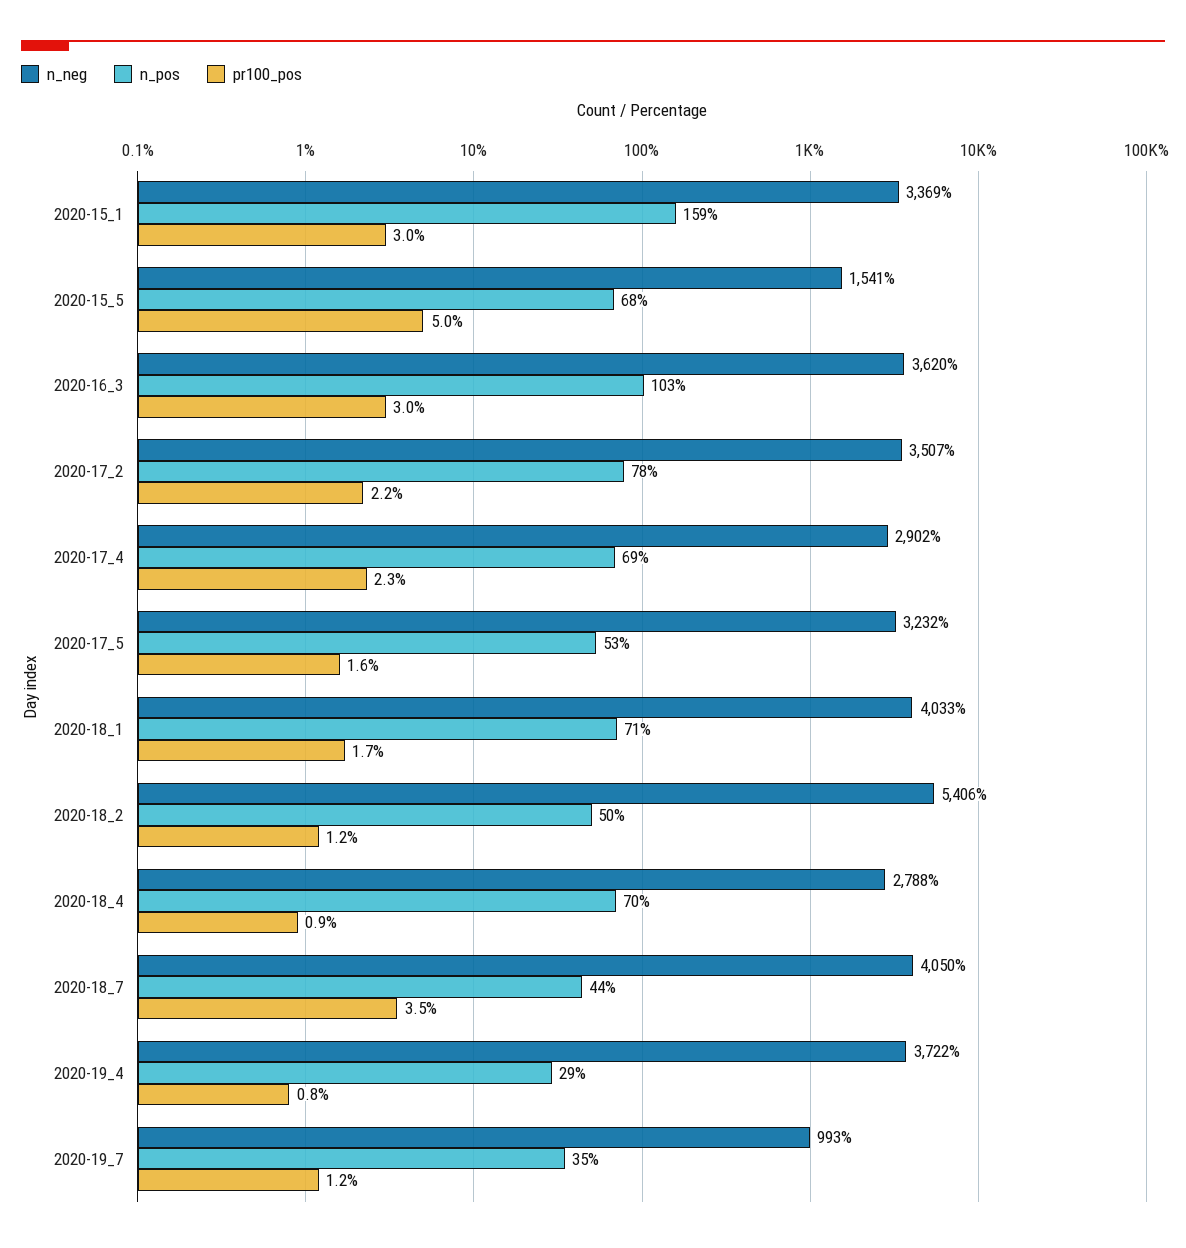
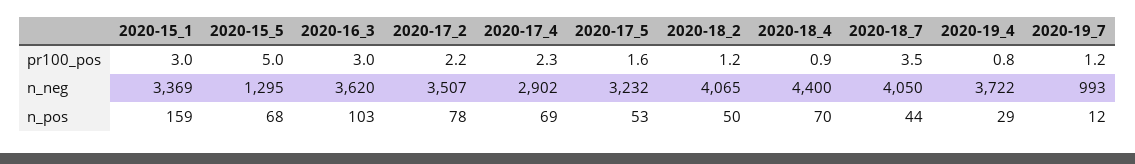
n_neg, 2020-15_5: 1541 -> 1295
n_neg, 2020-18_1: 4033 -> none
n_pos, 2020-18_1: 71 -> none
pr100_pos, 2020-18_1: 1.7 -> none
n_neg, 2020-18_2: 5406 -> 4065
n_neg, 2020-18_4: 2788 -> 4400
n_pos, 2020-19_7: 35 -> 12

